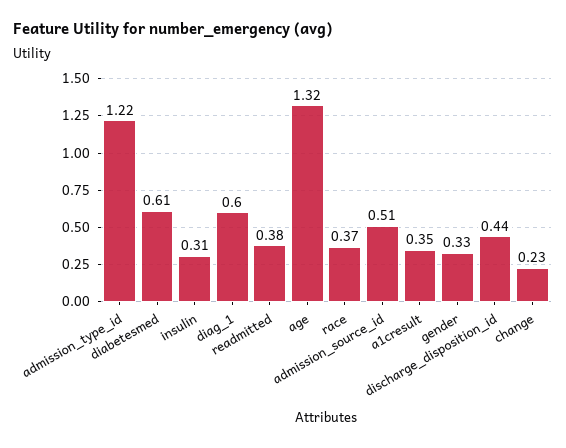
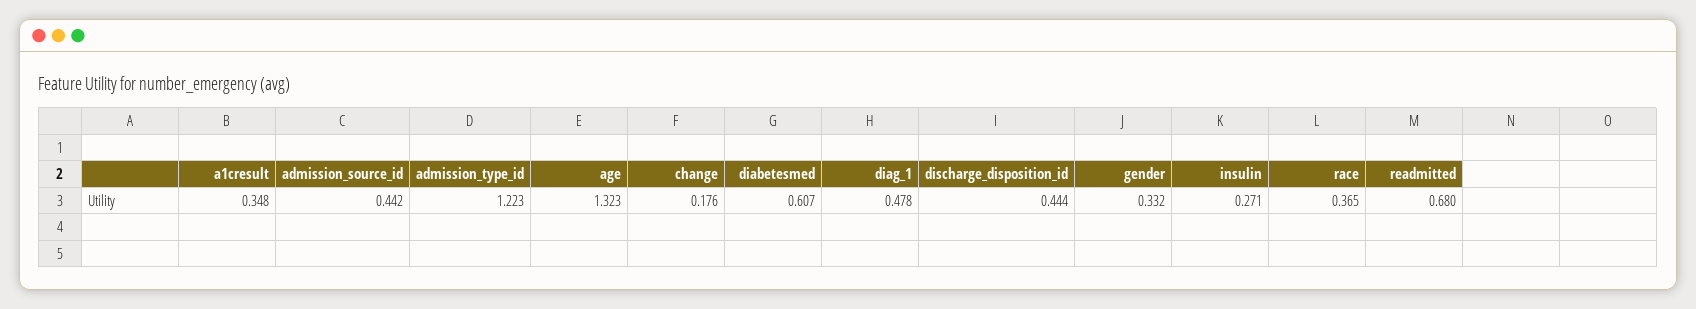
insulin: 0.31 -> 0.271
diag_1: 0.6 -> 0.478
readmitted: 0.38 -> 0.68
admission_source_id: 0.51 -> 0.442
change: 0.23 -> 0.176

